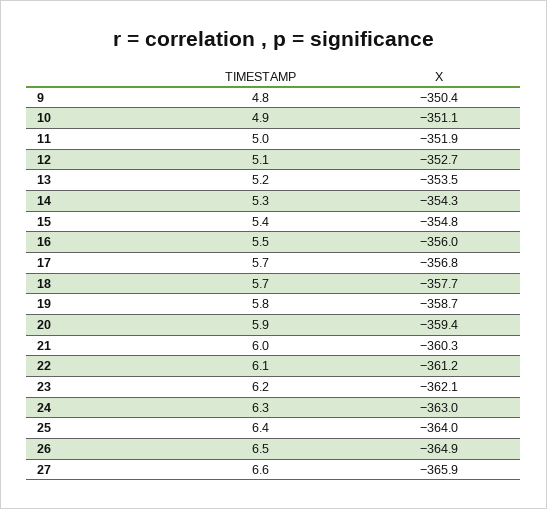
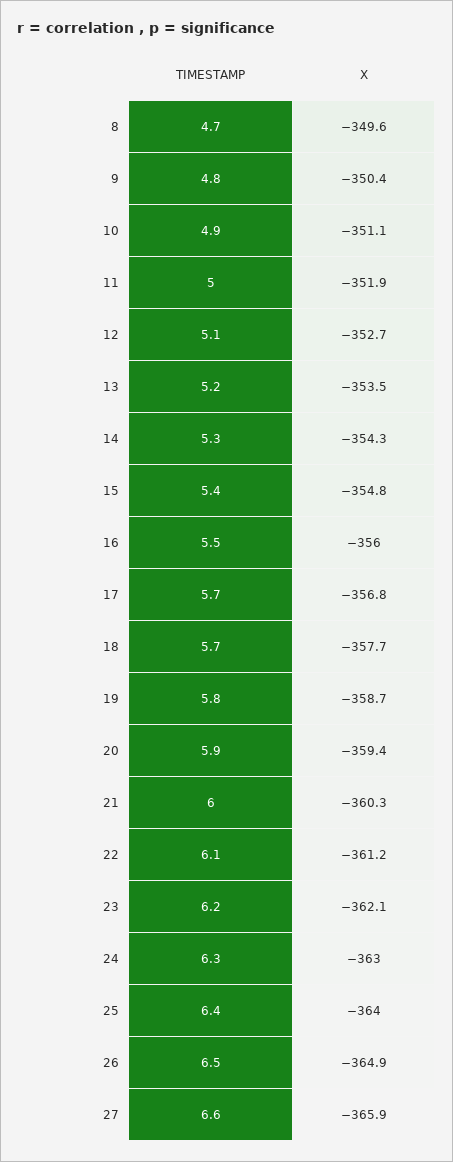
TIMESTAMP, 8: none -> 4.7
X, 8: none -> -349.6

